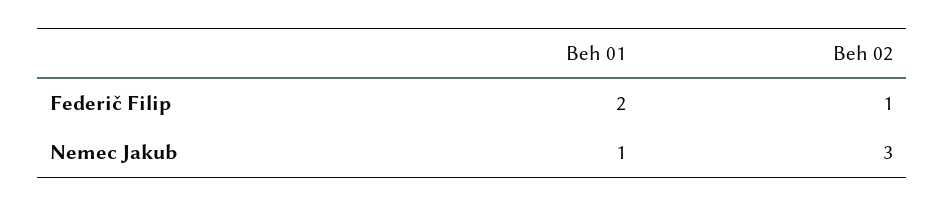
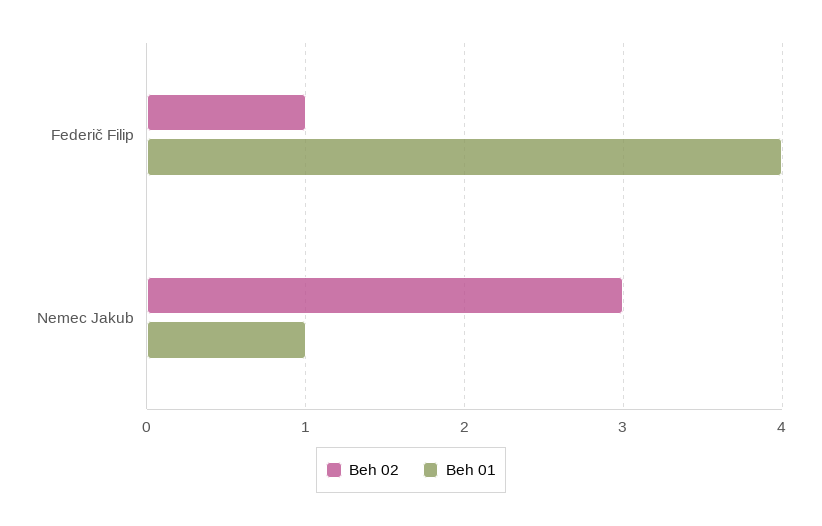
Beh 01, Federič Filip: 2 -> 4

